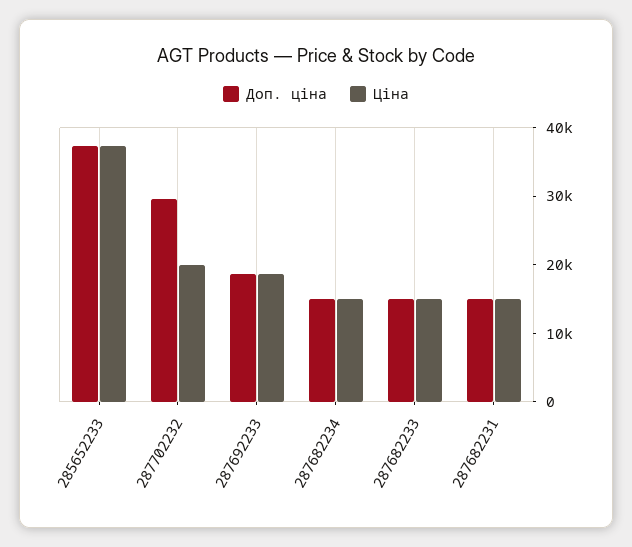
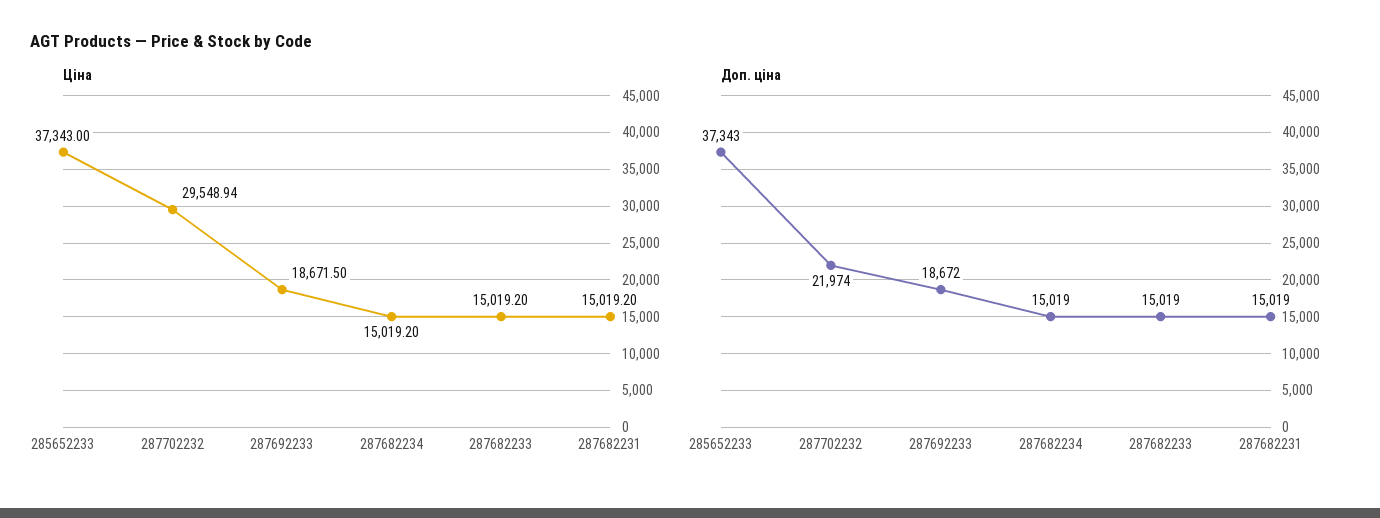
Доп. ціна, 287702232: 30000 -> 21974
Ціна, 287702232: 20000 -> 29548.94

